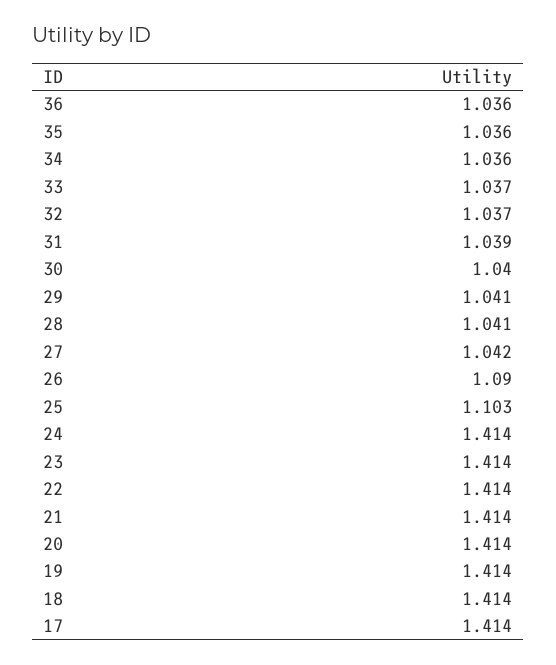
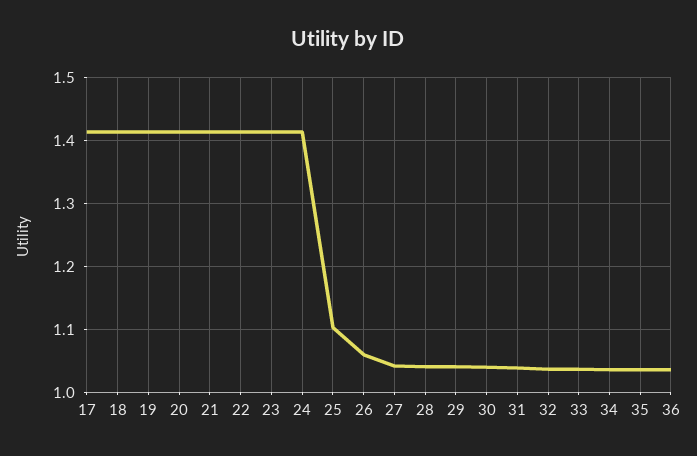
26: 1.09 -> 1.06

